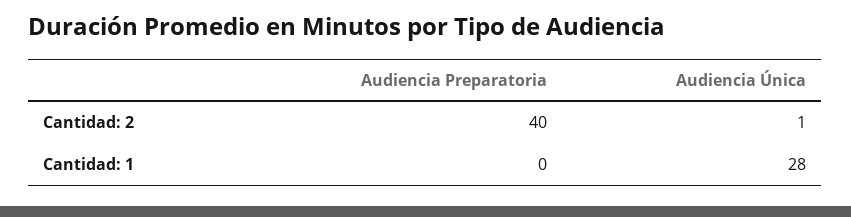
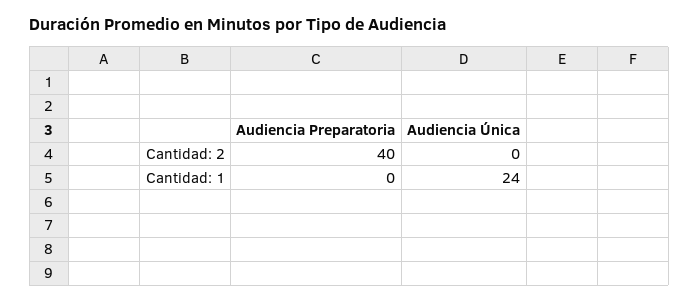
Audiencia Única, Cantidad: 2: 1 -> 0
Audiencia Única, Cantidad: 1: 28 -> 24

